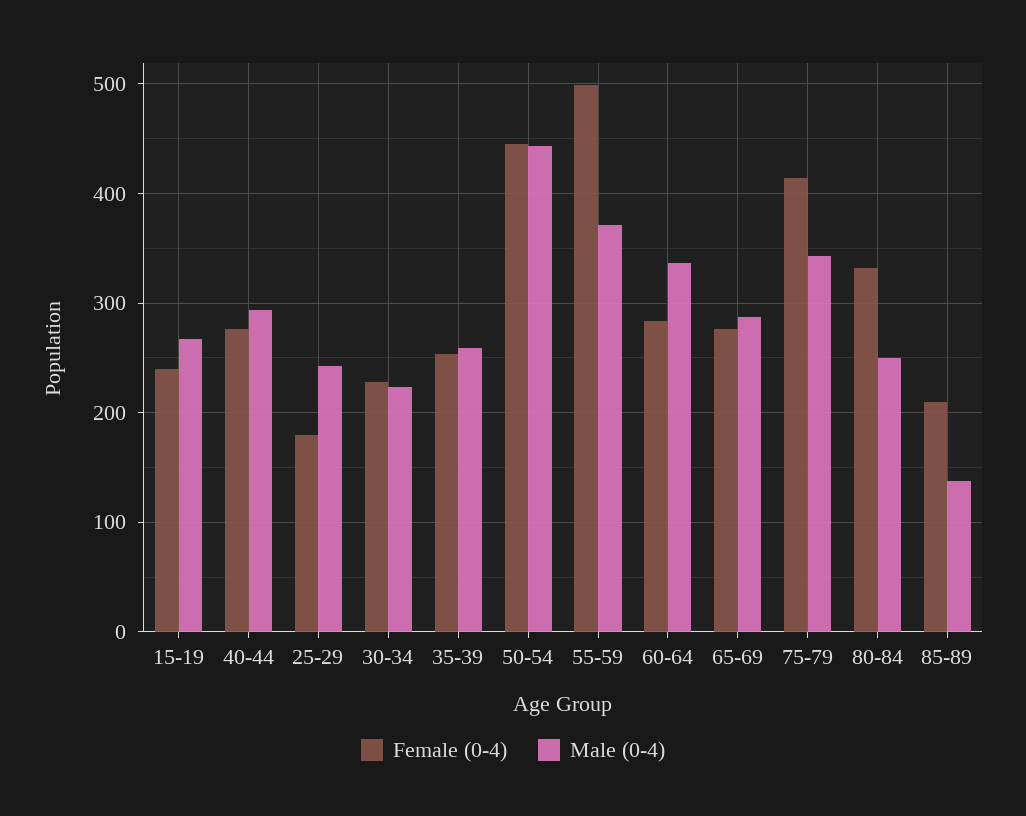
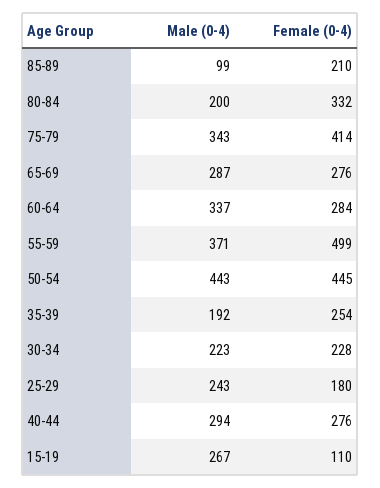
Female (0-4), 15-19: 240 -> 110
Male (0-4), 35-39: 260 -> 192
Male (0-4), 80-84: 250 -> 200
Male (0-4), 85-89: 140 -> 99

